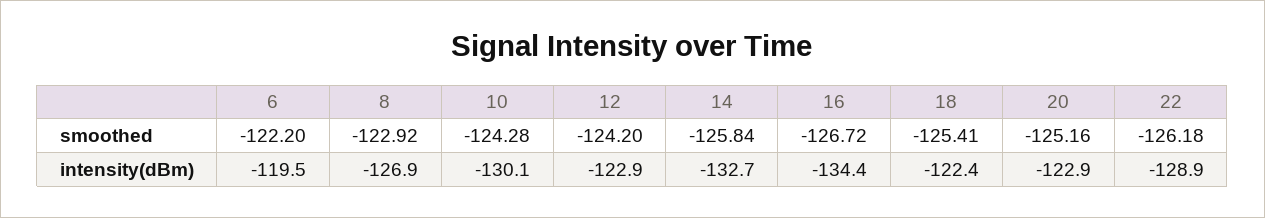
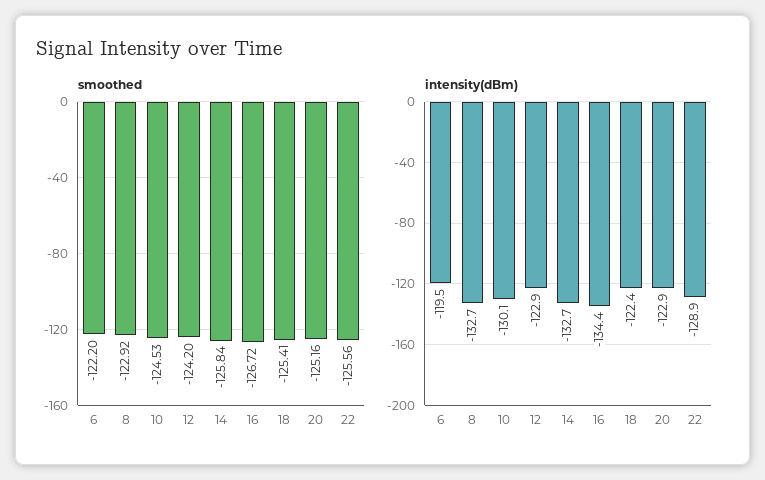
smoothed, 10: -124.28 -> -124.53
smoothed, 22: -126.18 -> -125.56
intensity(dBm), 8: -126.9 -> -132.7

